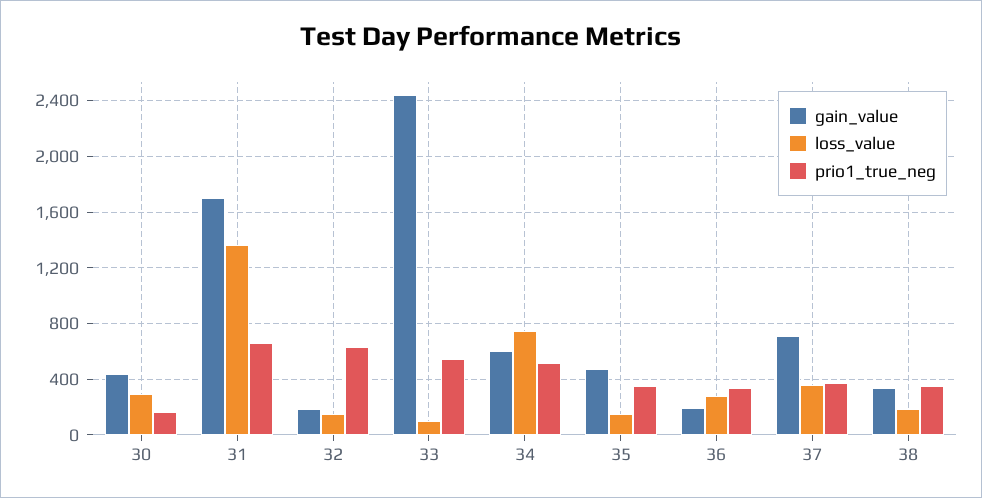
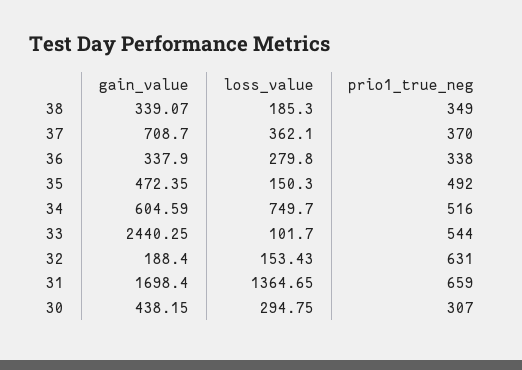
prio1_true_neg, 30: 150 -> 307
prio1_true_neg, 35: 350 -> 492
gain_value, 36: 200 -> 337.9

